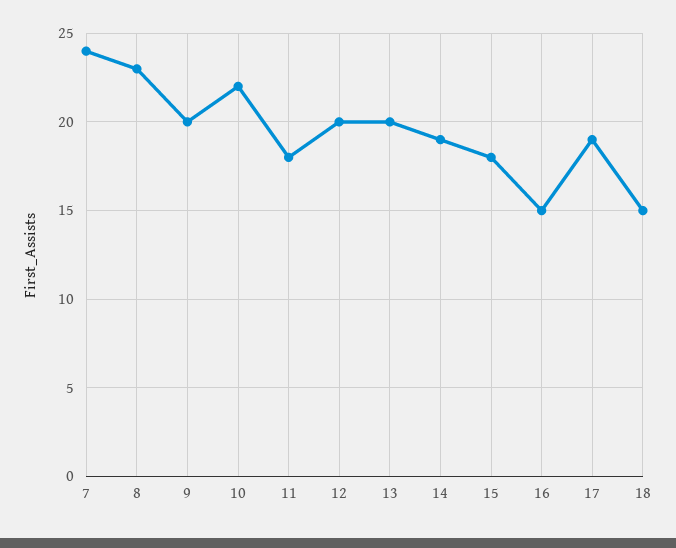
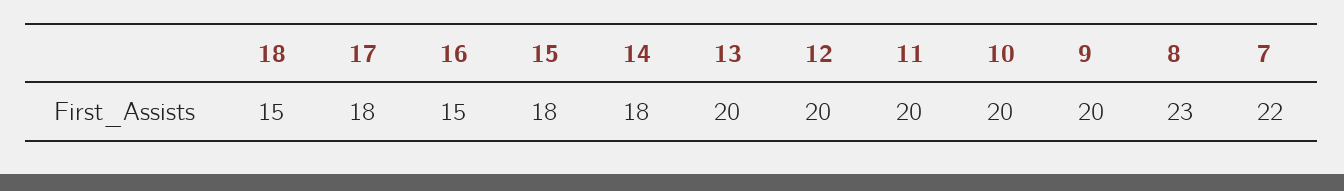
7: 24 -> 22
10: 22 -> 20
11: 18 -> 20
14: 19 -> 18
17: 19 -> 18

